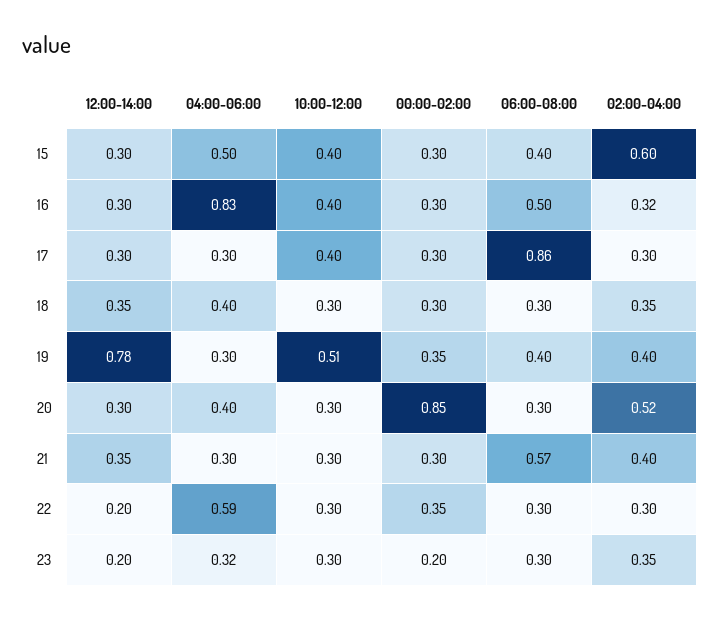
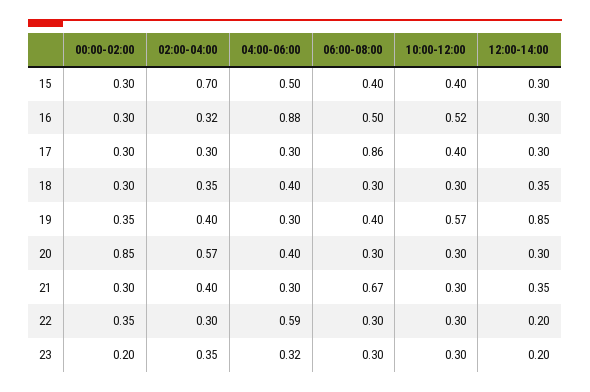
02:00-04:00, 15: 0.6 -> 0.7
04:00-06:00, 16: 0.83 -> 0.88
10:00-12:00, 16: 0.4 -> 0.52
12:00-14:00, 19: 0.78 -> 0.85
10:00-12:00, 19: 0.51 -> 0.57
02:00-04:00, 20: 0.52 -> 0.57
06:00-08:00, 21: 0.57 -> 0.67

